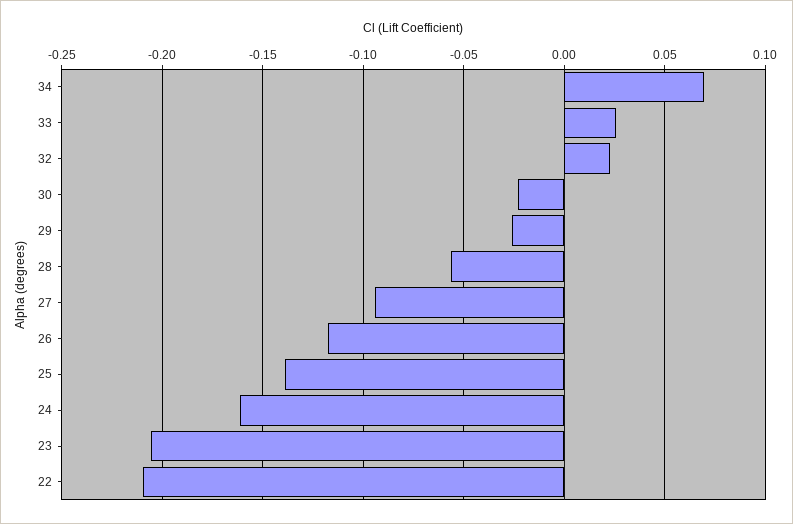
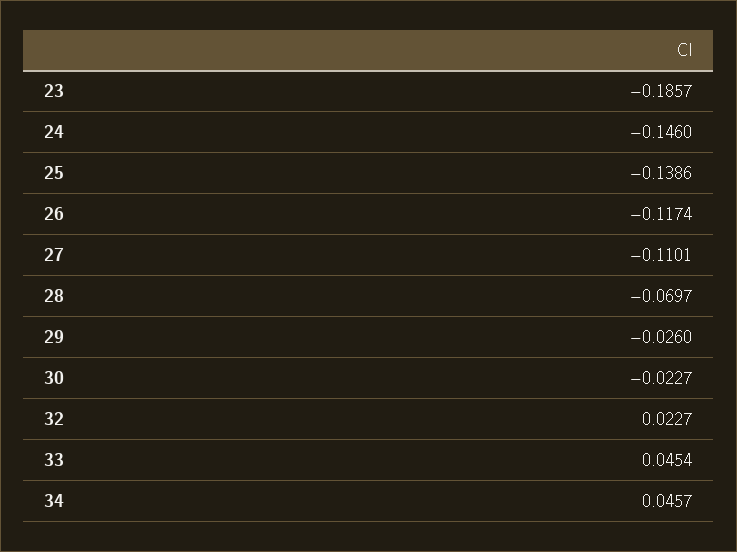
34: 0.07 -> 0.0457
33: 0.025 -> 0.0454
28: -0.055 -> -0.0697
27: -0.095 -> -0.1101
24: -0.16 -> -0.146
23: -0.205 -> -0.1857
22: -0.21 -> none

